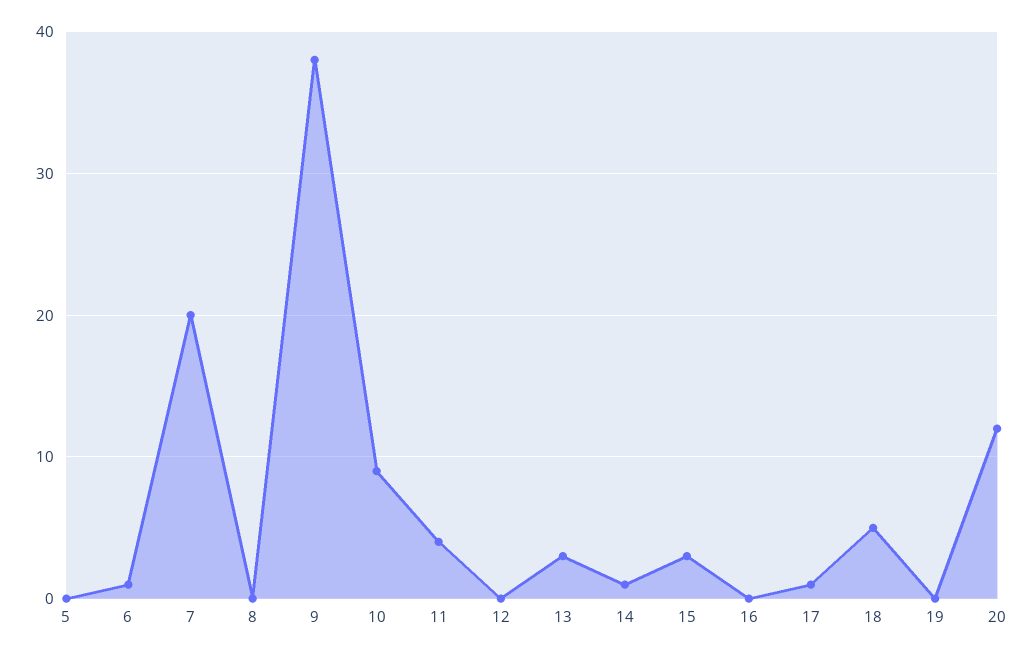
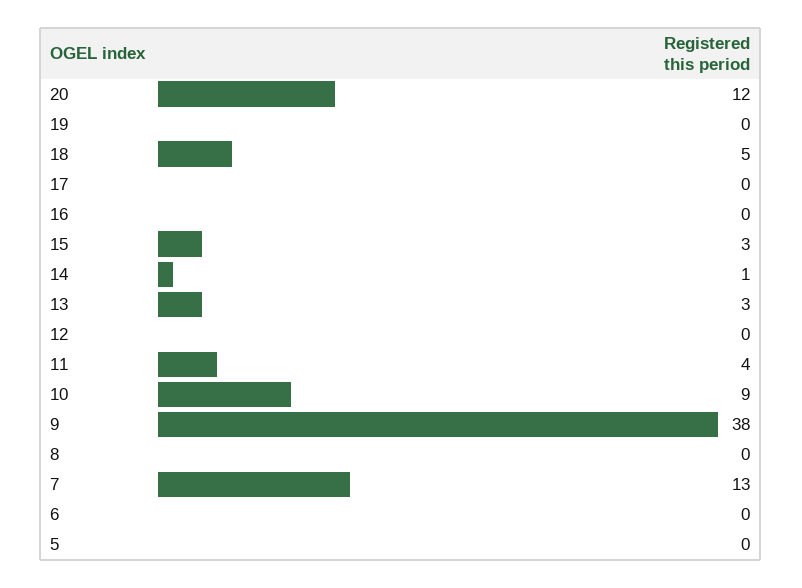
6: 1 -> 0
7: 20 -> 13
17: 1 -> 0

